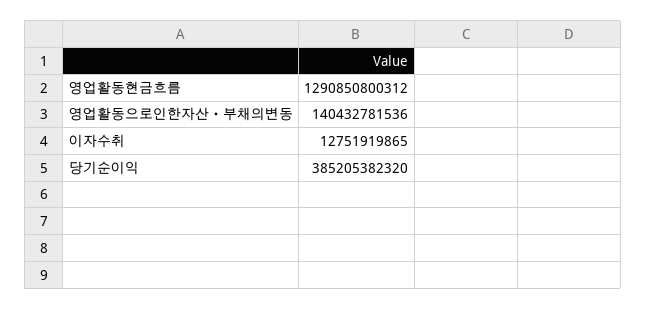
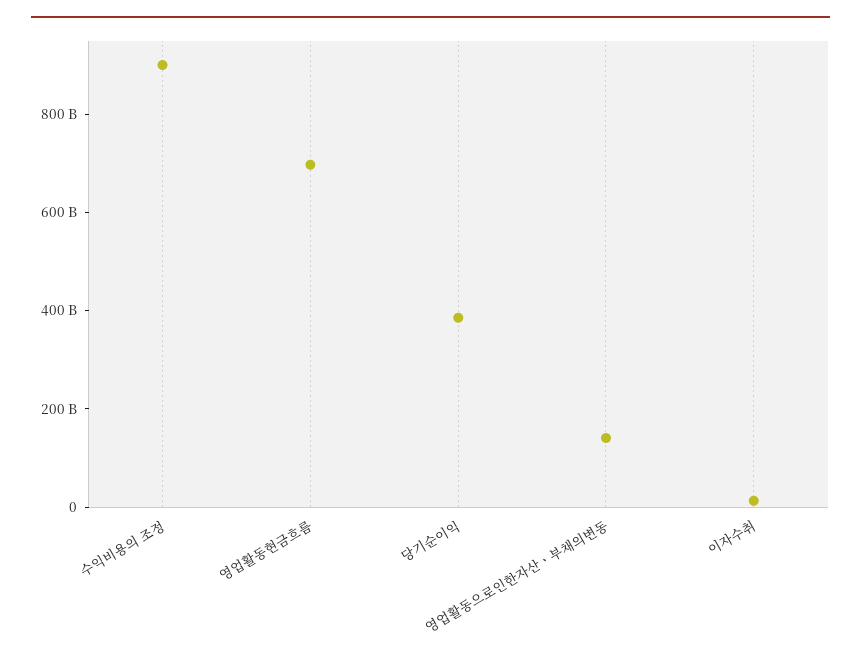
영업활동현금흐름: 1290850800312 -> 700000000000
수익비용의 조정: none -> 900000000000

